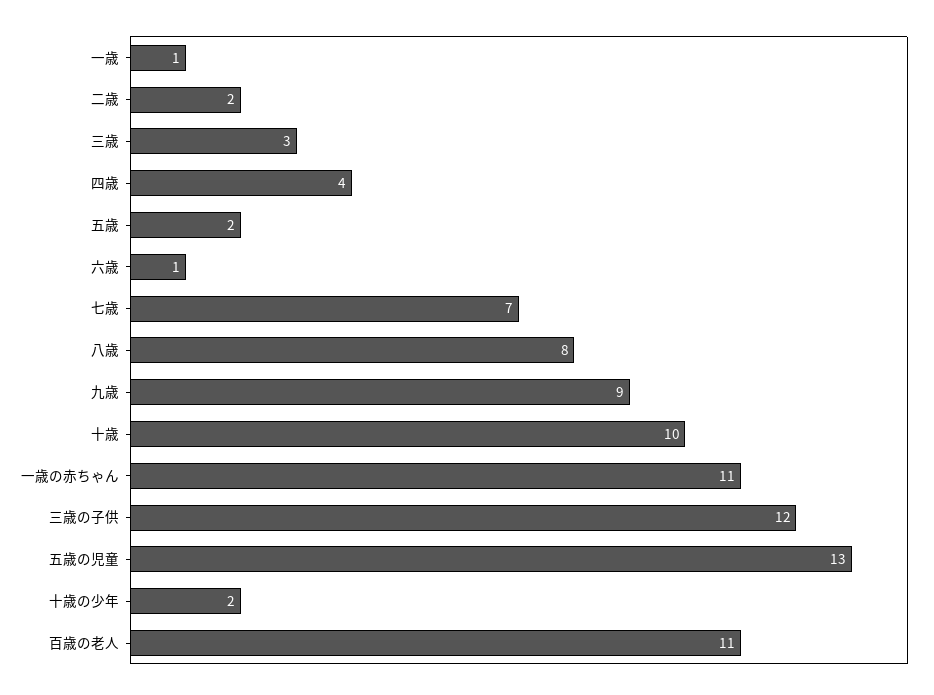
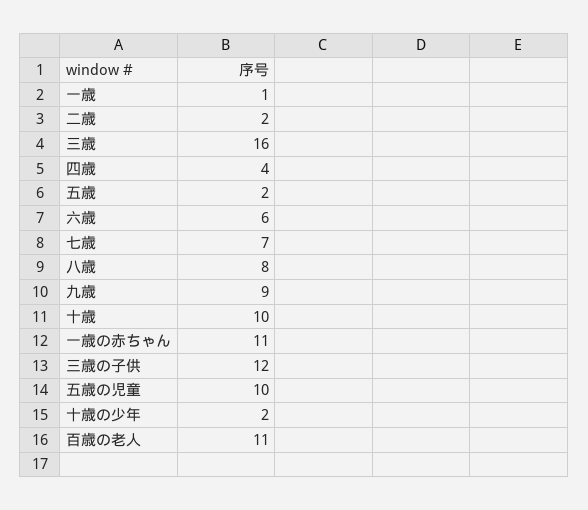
三歳: 3 -> 16
六歳: 1 -> 6
五歳の児童: 13 -> 10

